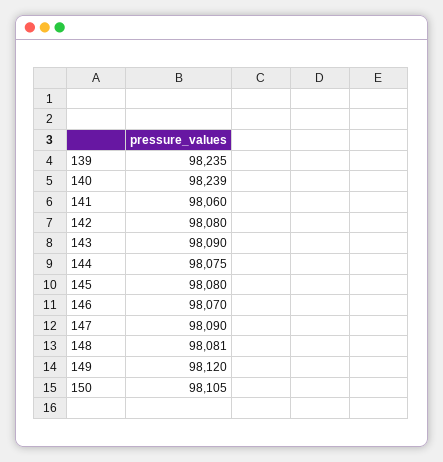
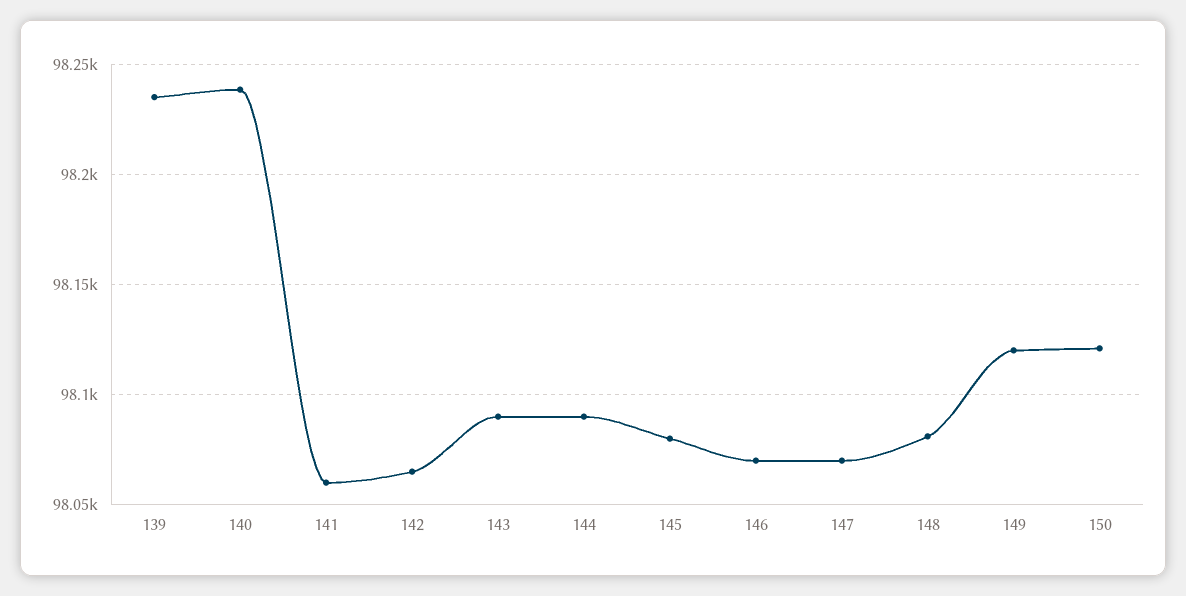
142: 98080 -> 98065
144: 98075 -> 98090
147: 98090 -> 98070
150: 98105 -> 98120

